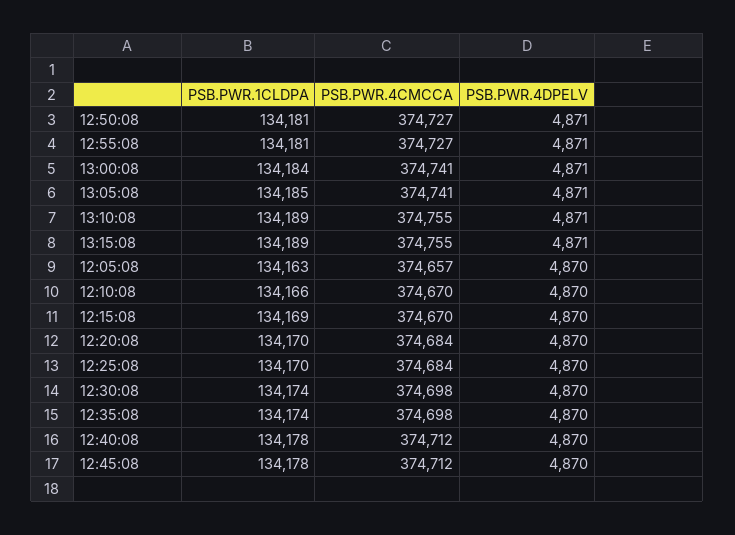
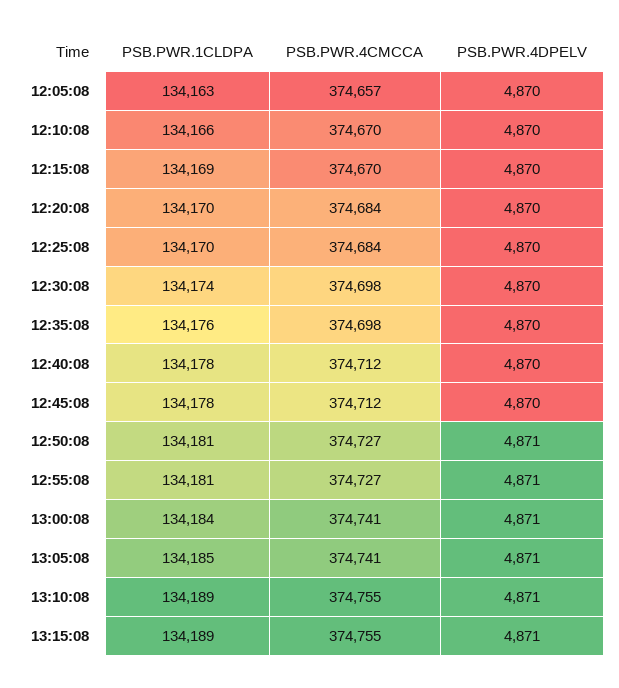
PSB.PWR.1CLDPA, 12:35:08: 134174 -> 134176

